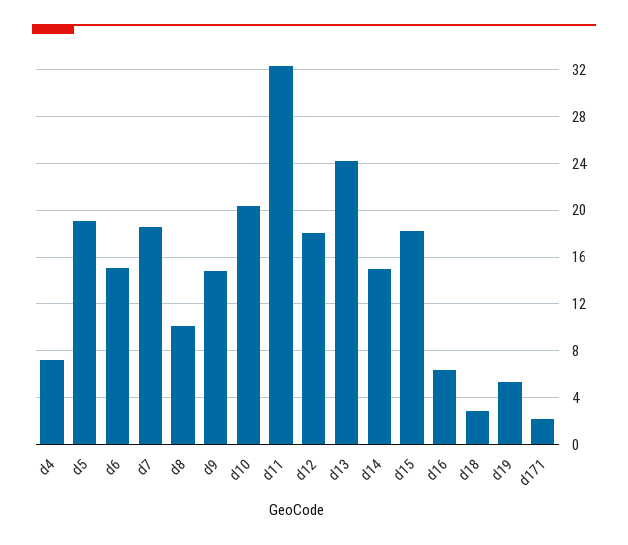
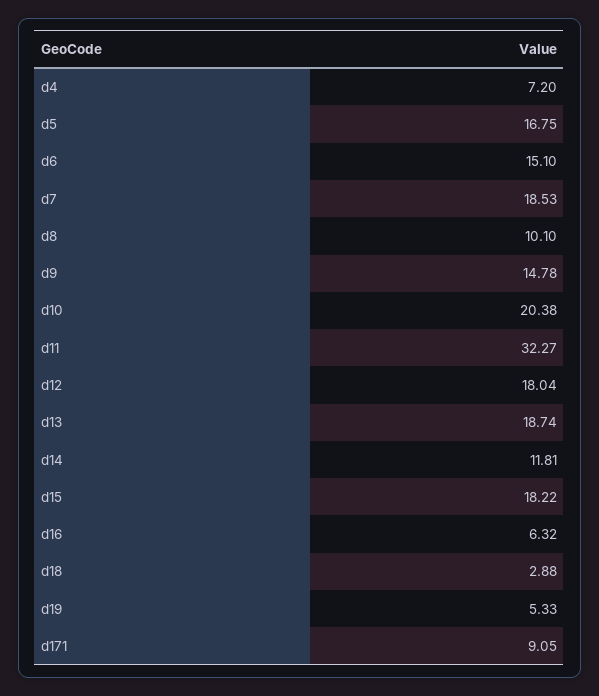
d5: 19 -> 16.75
d13: 24 -> 18.74
d14: 15 -> 11.81
d171: 2 -> 9.05

